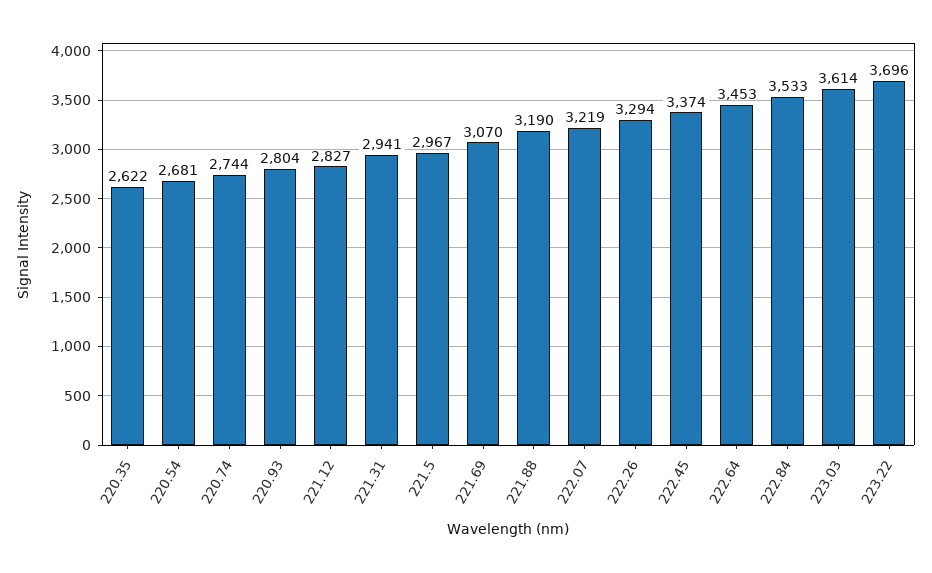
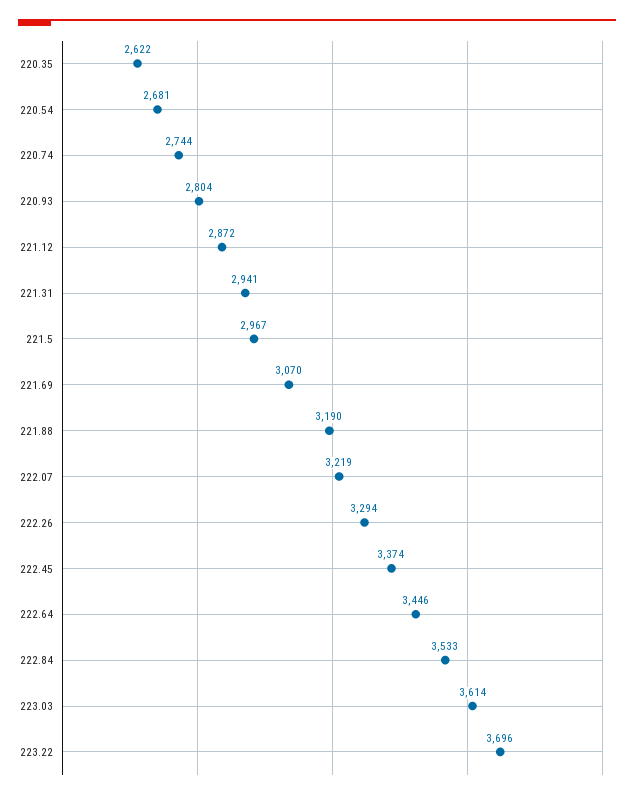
221.12: 2827 -> 2872
222.64: 3453 -> 3446

